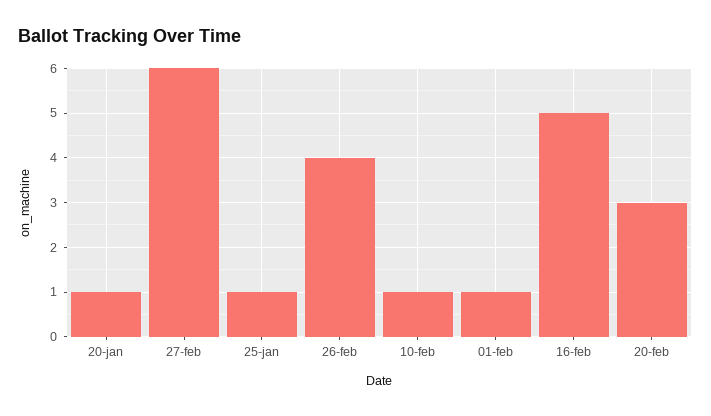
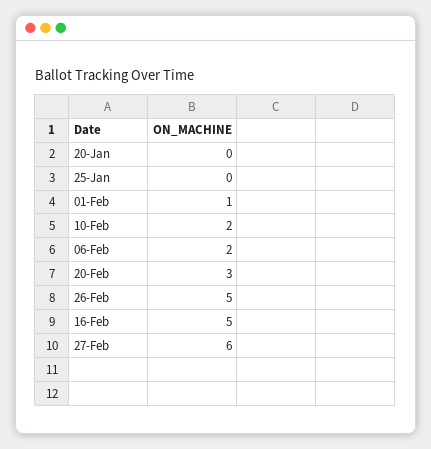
20-jan: 1 -> 0
25-jan: 1 -> 0
26-feb: 4 -> 5
10-feb: 1 -> 2
06-Feb: none -> 2

